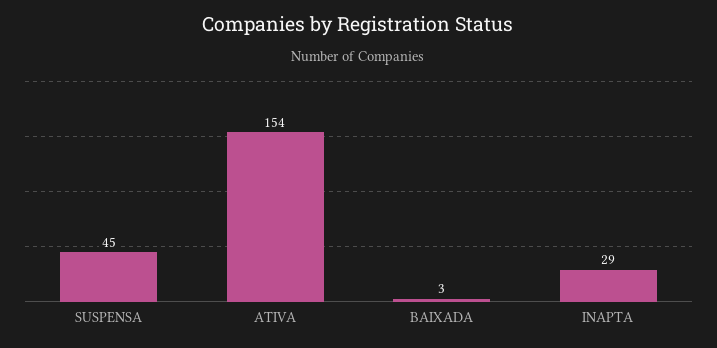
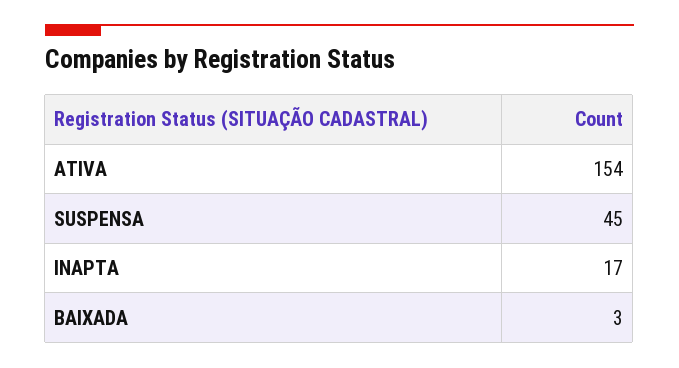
INAPTA: 29 -> 17

